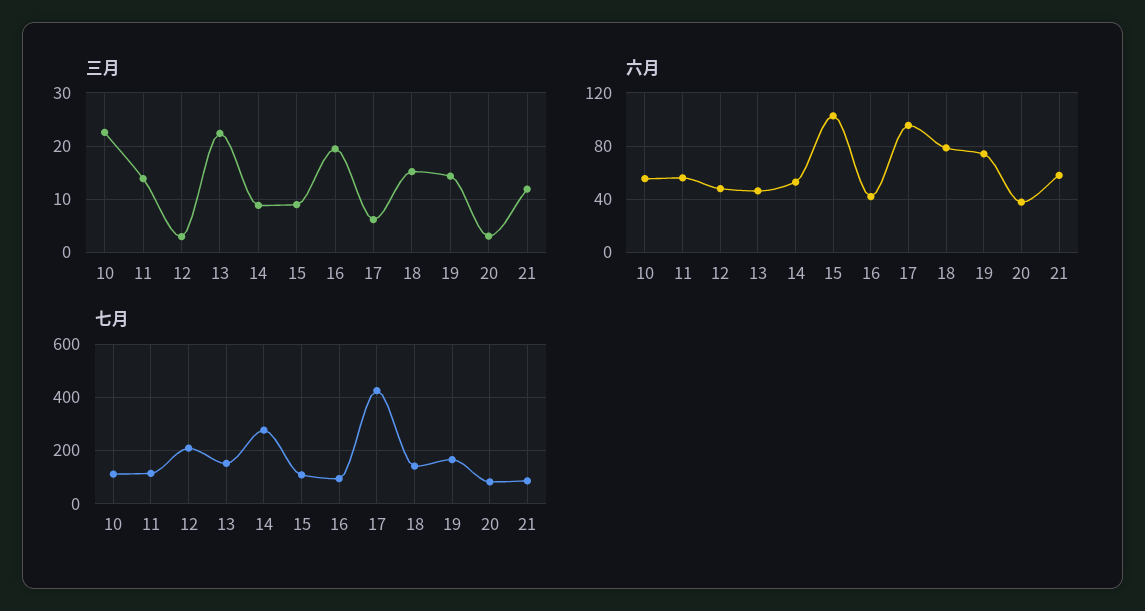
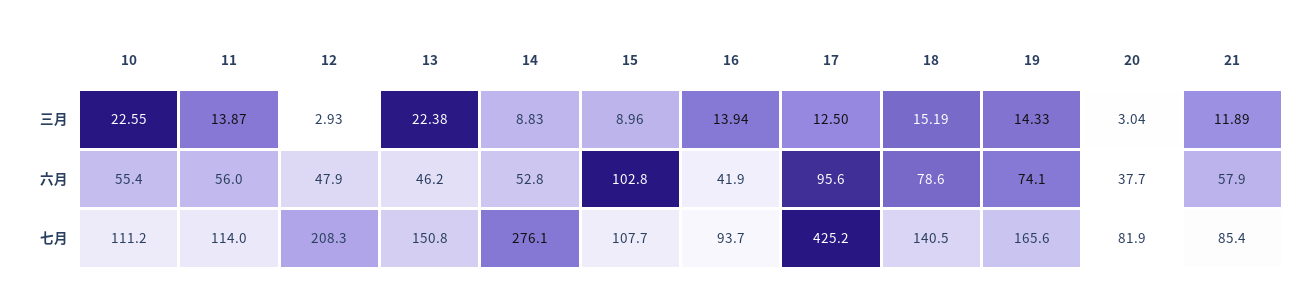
三月, 16: 20 -> 13.94
三月, 17: 6 -> 12.5

